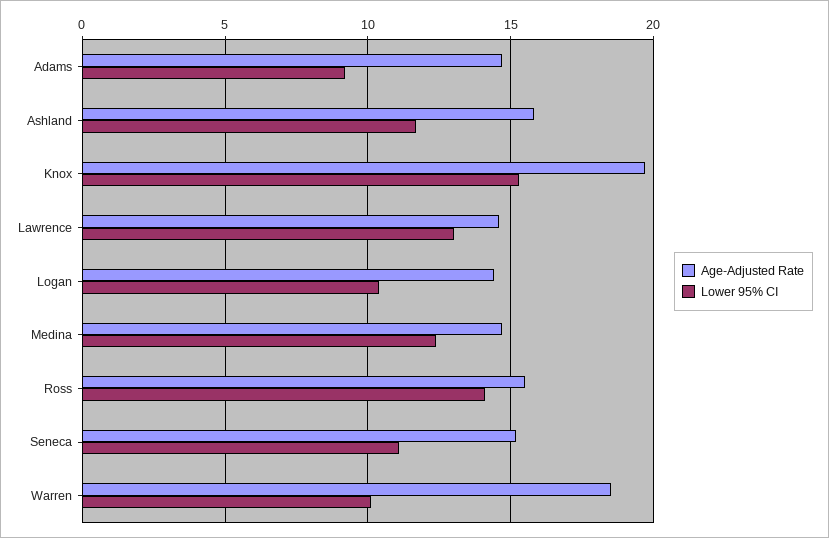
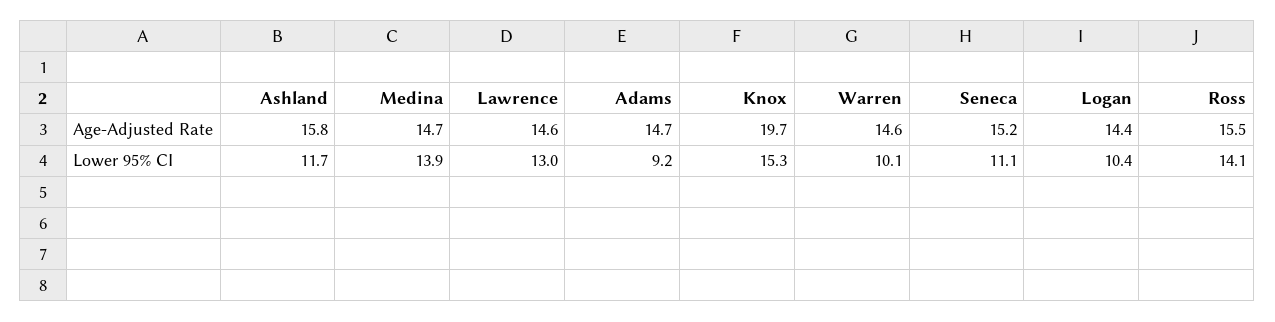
Lower 95% CI, Medina: 12.5 -> 13.9
Age-Adjusted Rate, Warren: 18.5 -> 14.6

